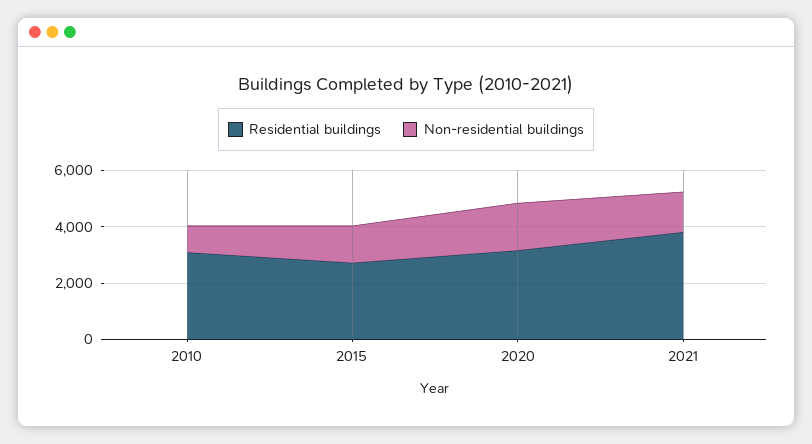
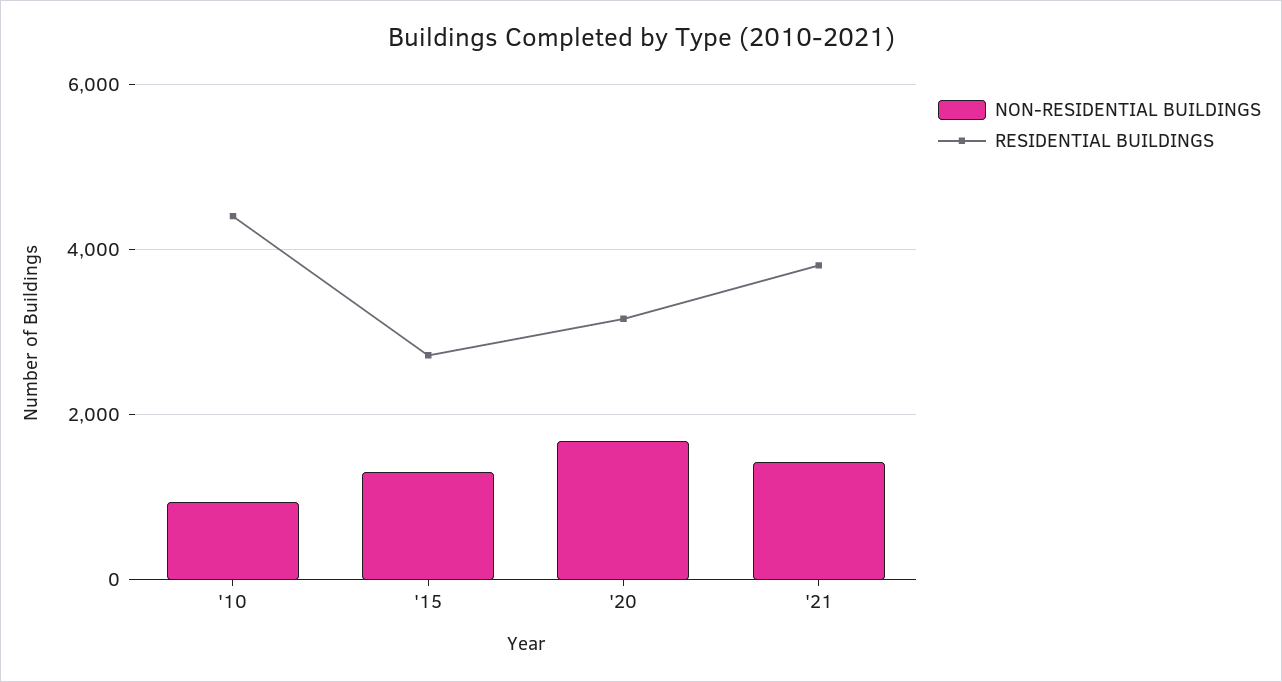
Residential buildings, 2010: 3000 -> 4400

